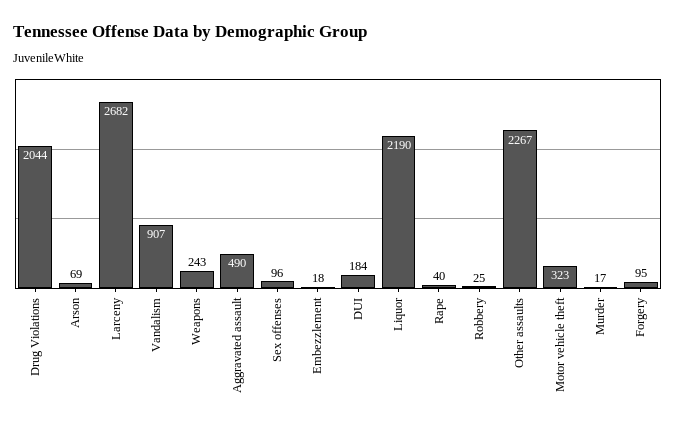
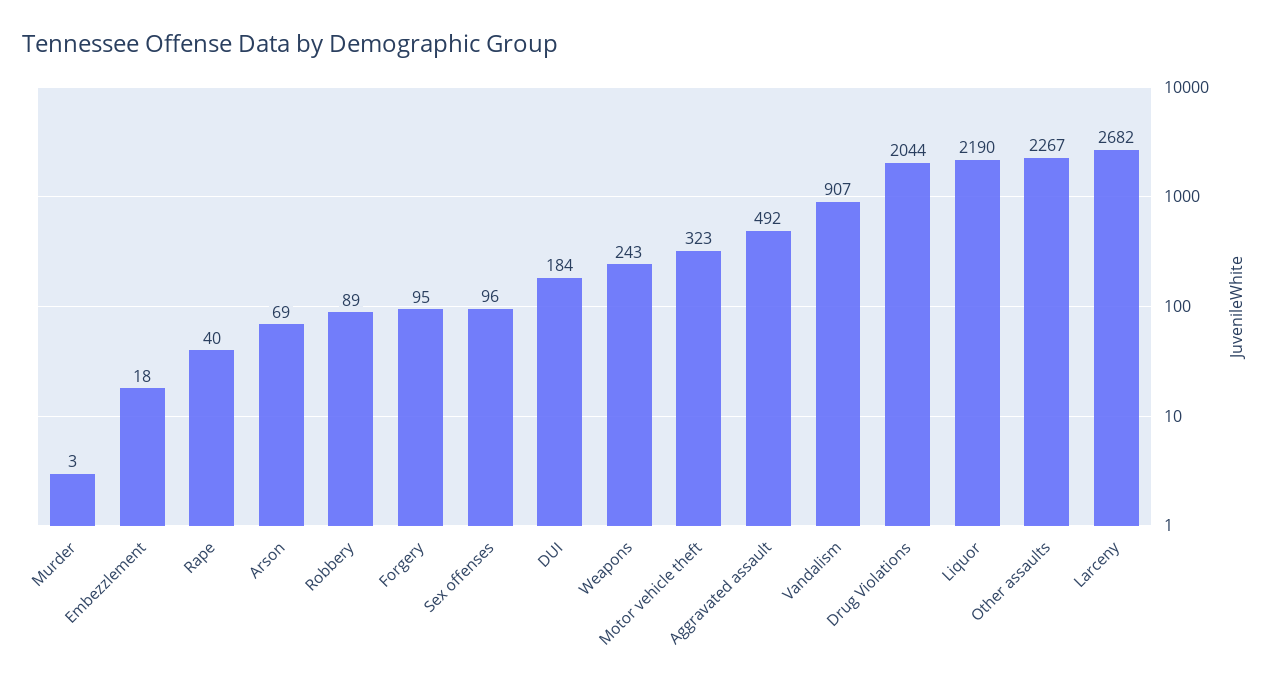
Aggravated assault: 490 -> 492
Robbery: 25 -> 89
Murder: 17 -> 3

